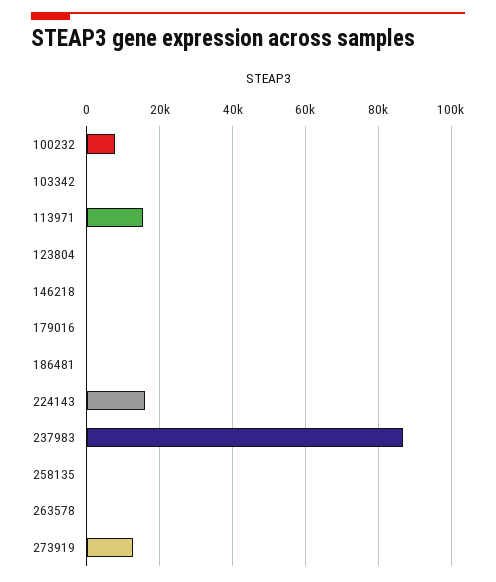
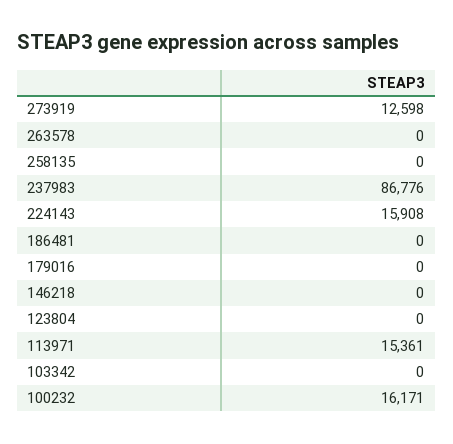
100232: 8000 -> 16171

